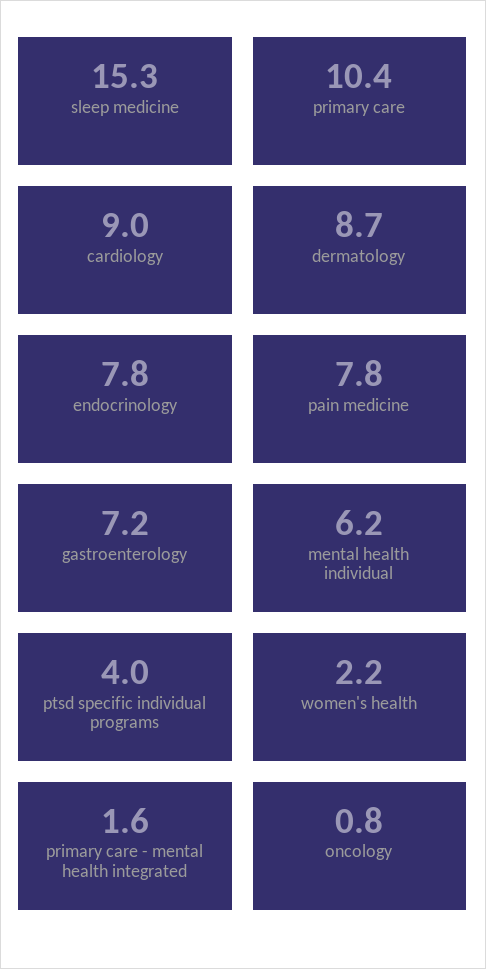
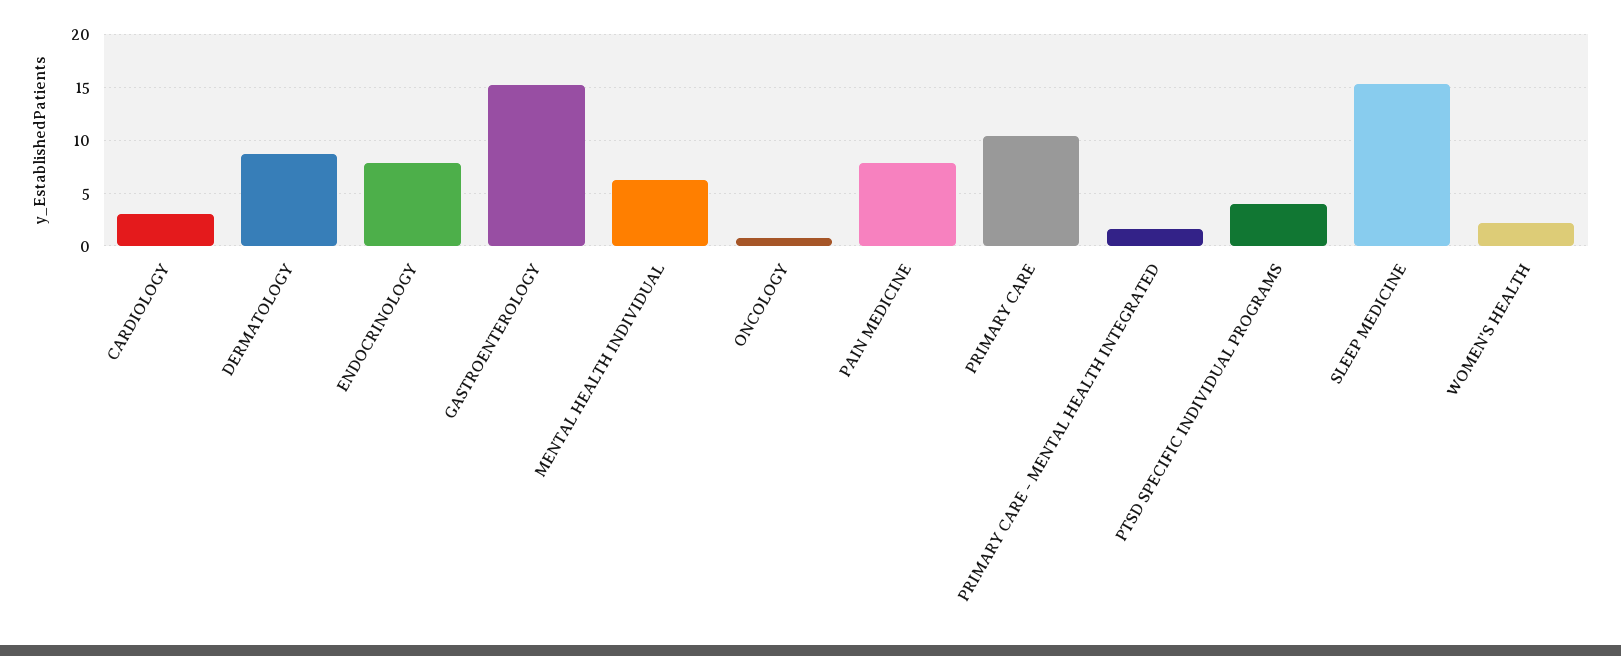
cardiology: 9 -> 3
gastroenterology: 7.2 -> 15

